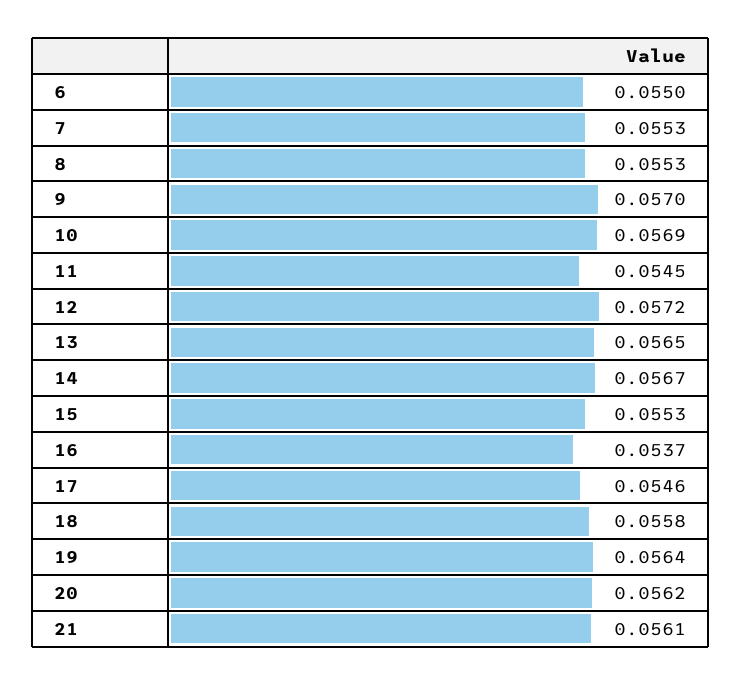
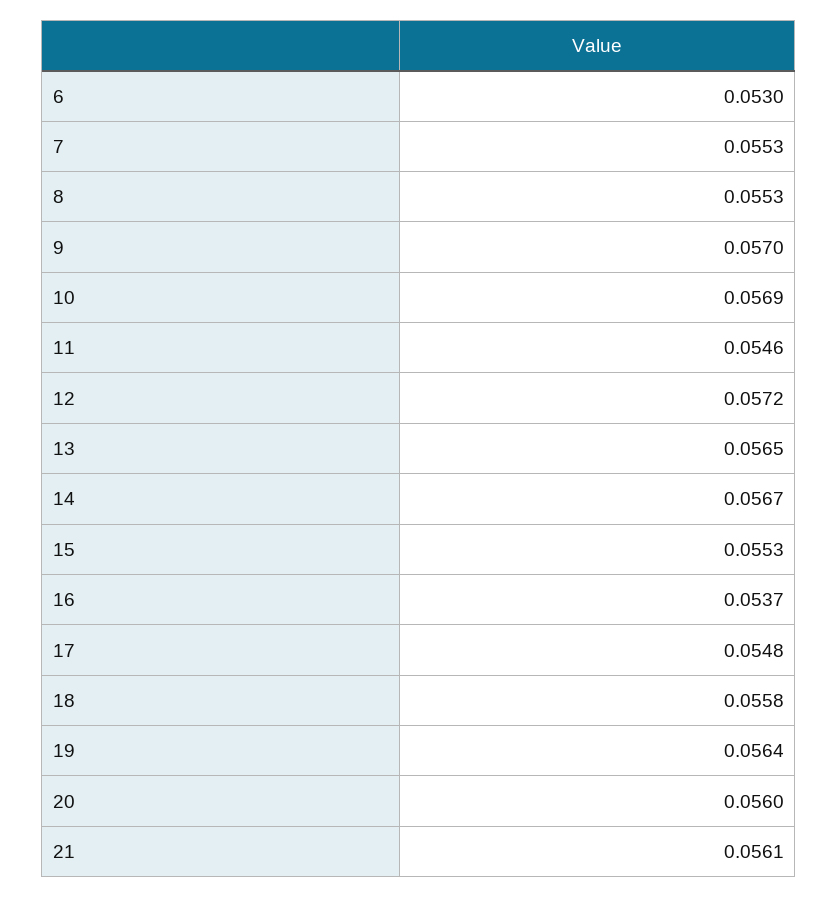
6: 0.055 -> 0.053
11: 0.0545 -> 0.0546
17: 0.0546 -> 0.0548
20: 0.0562 -> 0.056

